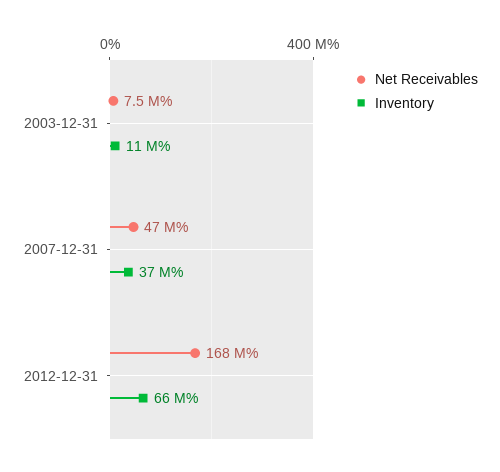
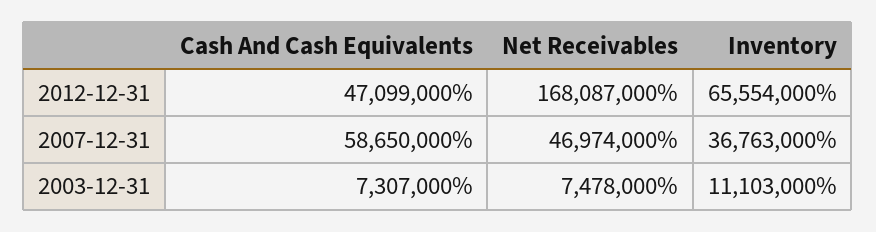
Cash And Cash Equivalents, 2012-12-31: none -> 47099000
Cash And Cash Equivalents, 2007-12-31: none -> 58650000
Cash And Cash Equivalents, 2003-12-31: none -> 7307000

